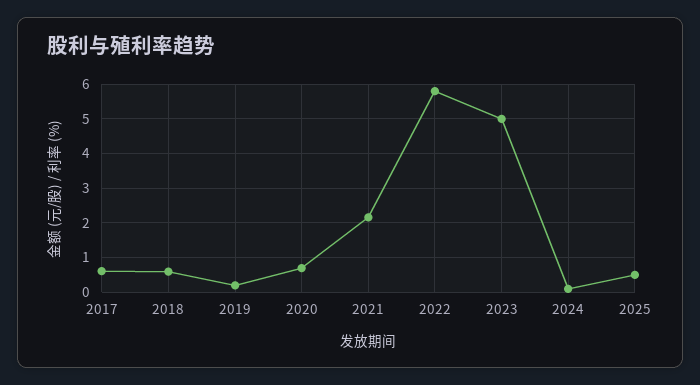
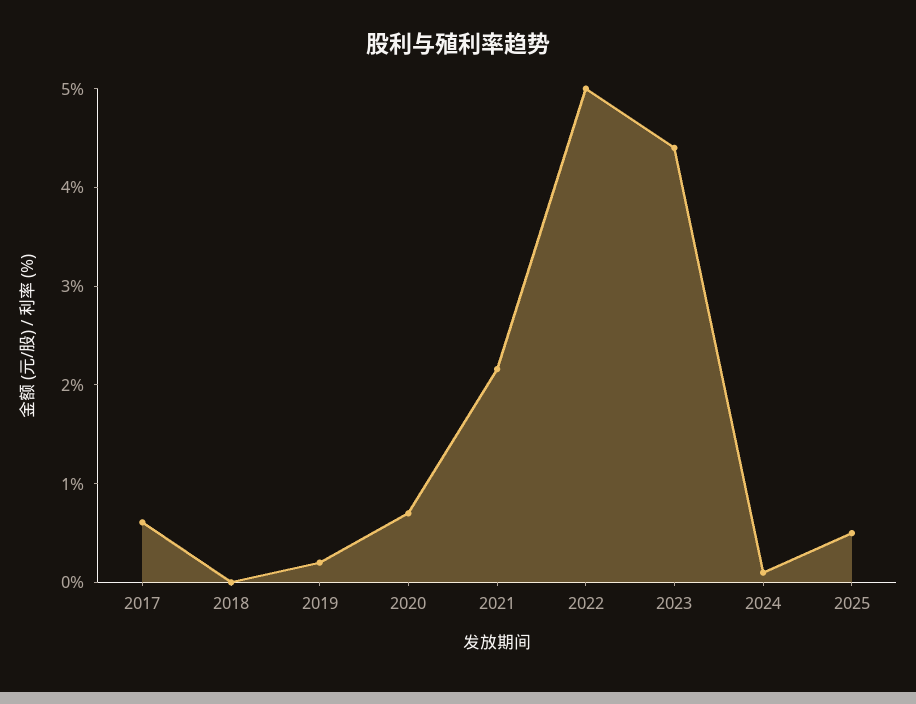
2018: 0.6 -> 0
2022: 5.8 -> 5
2023: 5 -> 4.4

